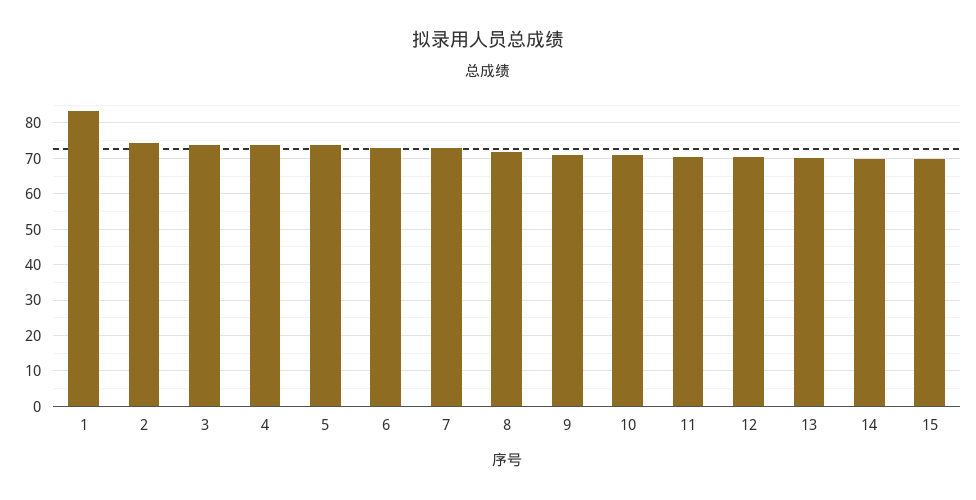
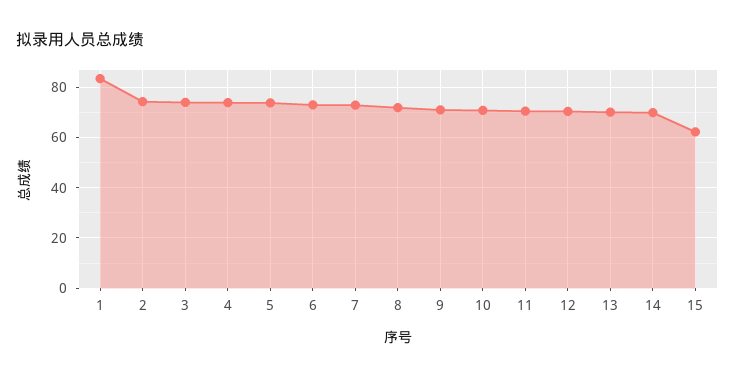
15: 70 -> 62.5

